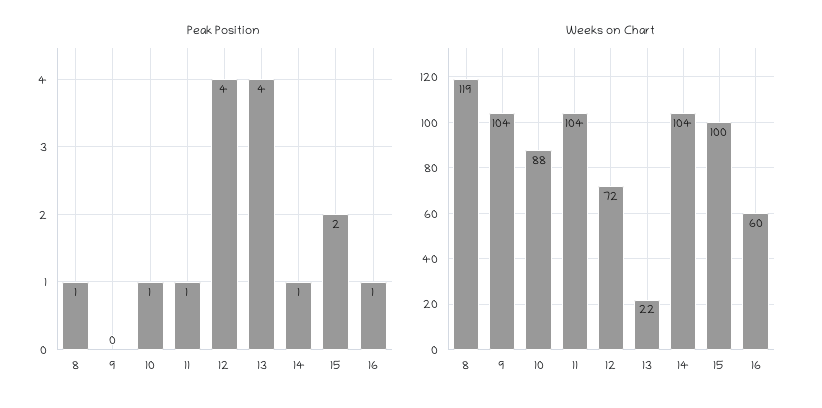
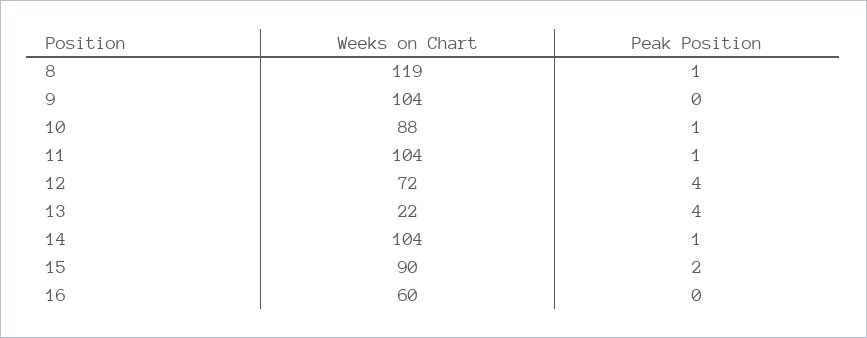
Peak Position, 16: 1 -> 0
Weeks on Chart, 15: 100 -> 90

